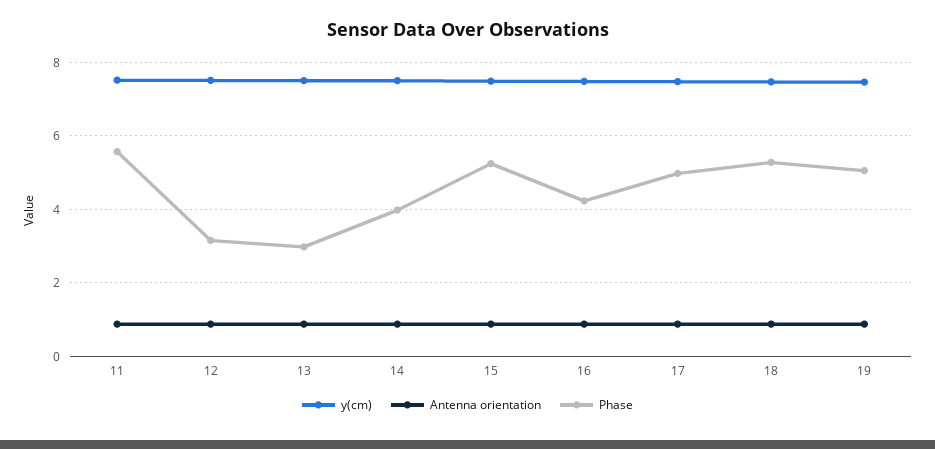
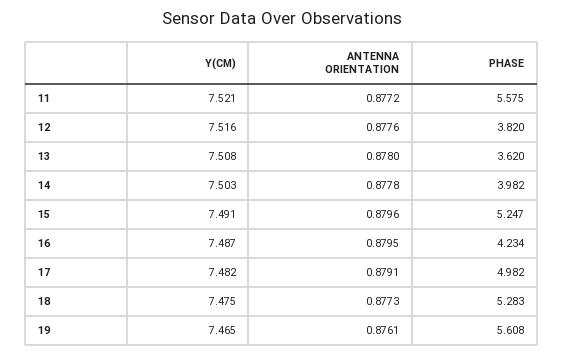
Phase, 12: 3.2 -> 3.82
Phase, 13: 3 -> 3.62
Phase, 19: 5 -> 5.608

